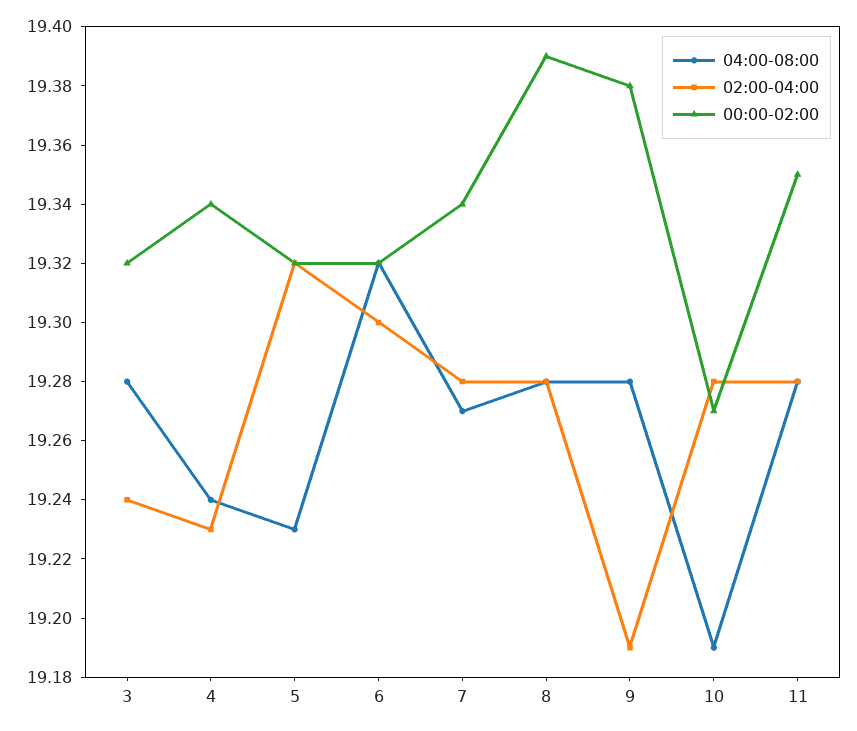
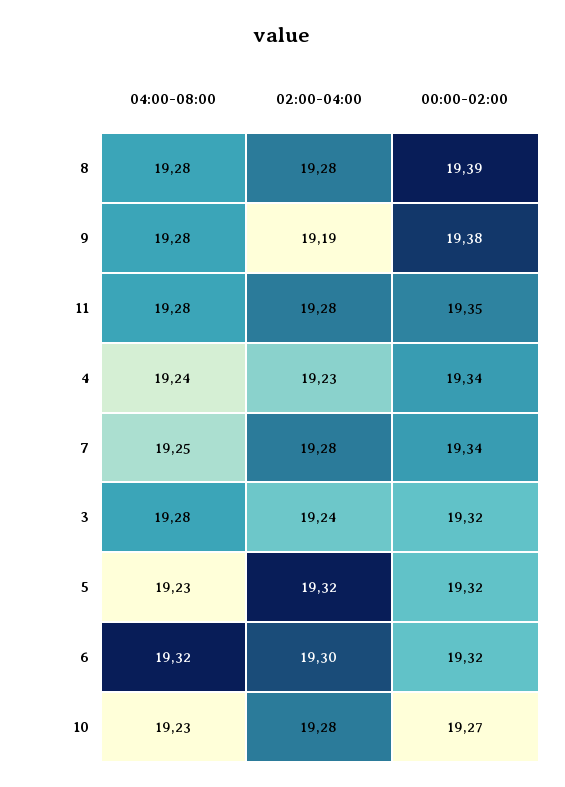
04:00-08:00, 7: 19.27 -> 19.25
04:00-08:00, 10: 19.19 -> 19.23

